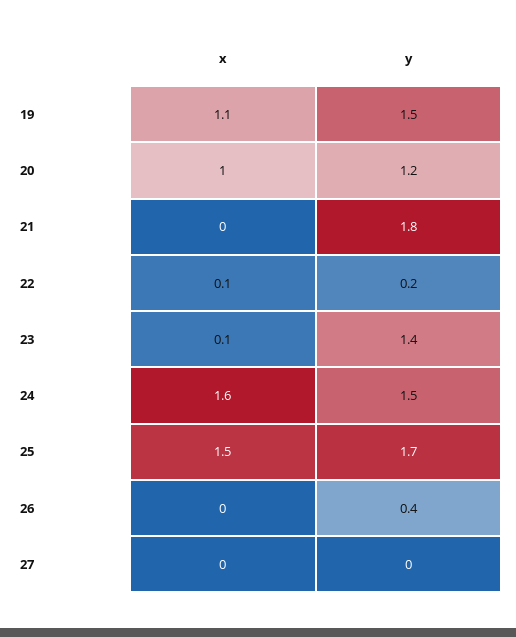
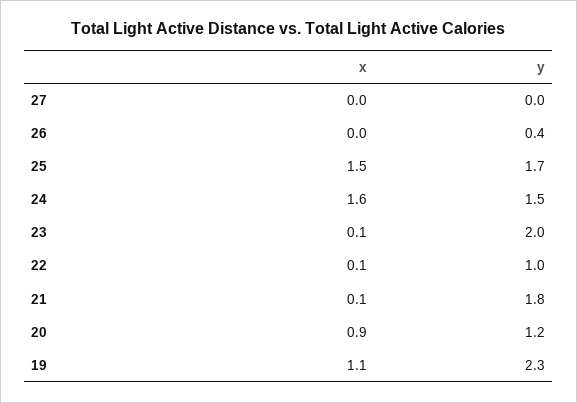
y, 19: 1.5 -> 2.3
x, 20: 1 -> 0.9
x, 21: 0 -> 0.1
y, 22: 0.2 -> 1
y, 23: 1.4 -> 2

